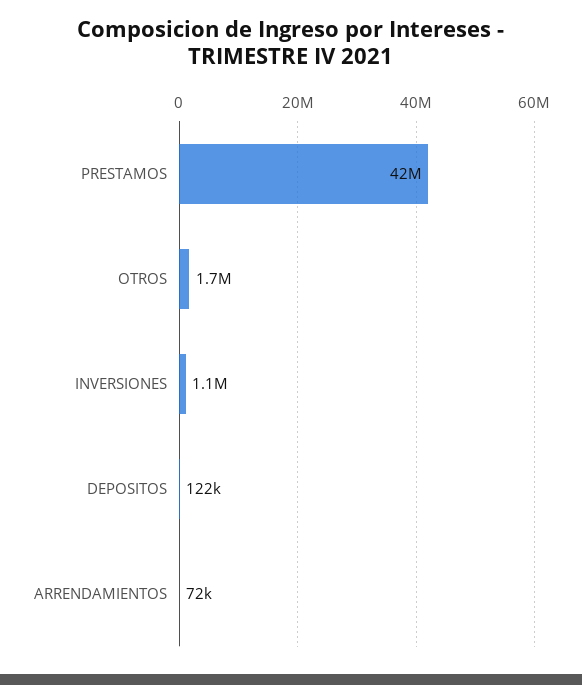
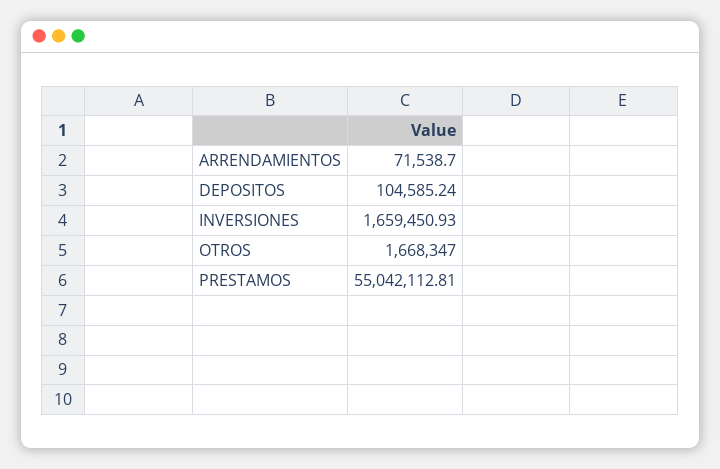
PRESTAMOS: 42000000 -> 55042112.81
INVERSIONES: 1100000 -> 1659450.93
DEPOSITOS: 122000 -> 104585.24

